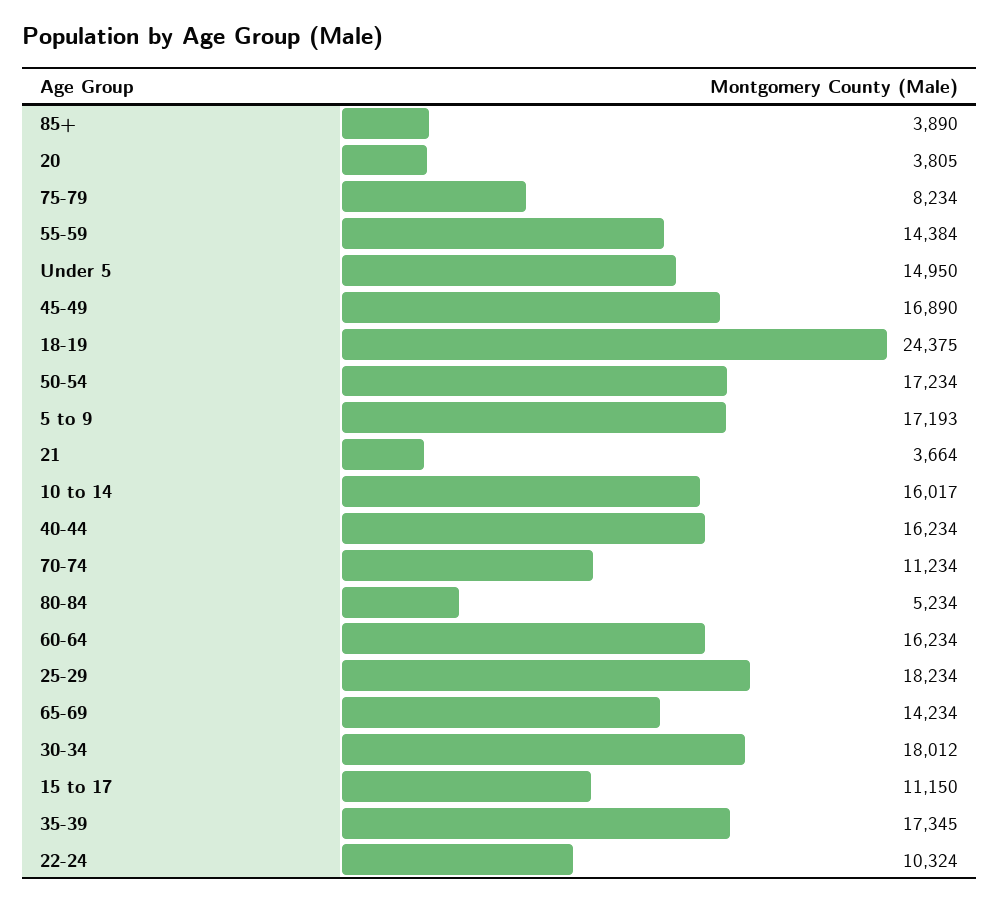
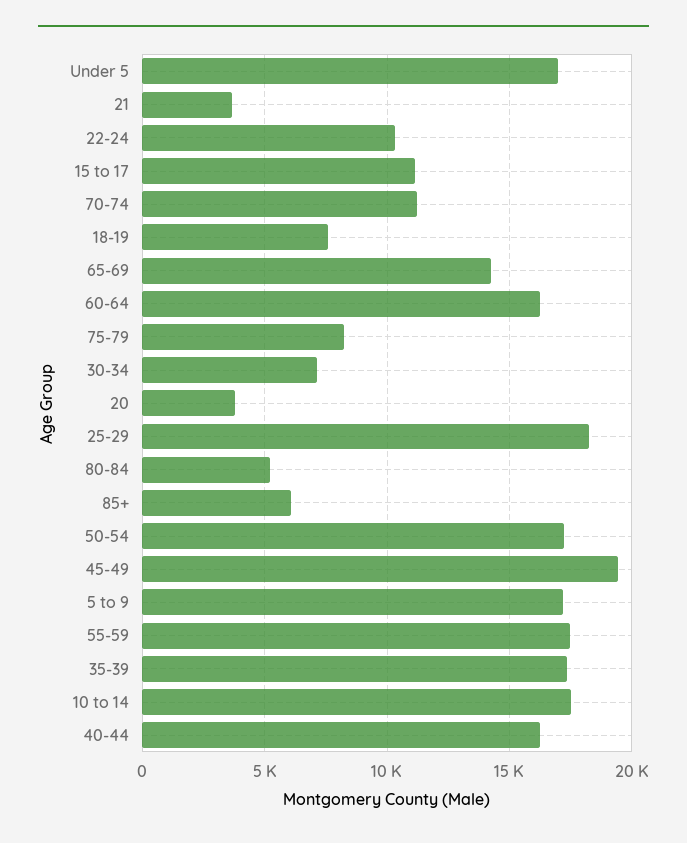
85+: 3890 -> 6000
55-59: 14384 -> 17500
Under 5: 14950 -> 17000
45-49: 16890 -> 19500
18-19: 24375 -> 7500
10 to 14: 16017 -> 17500
30-34: 18012 -> 7000

